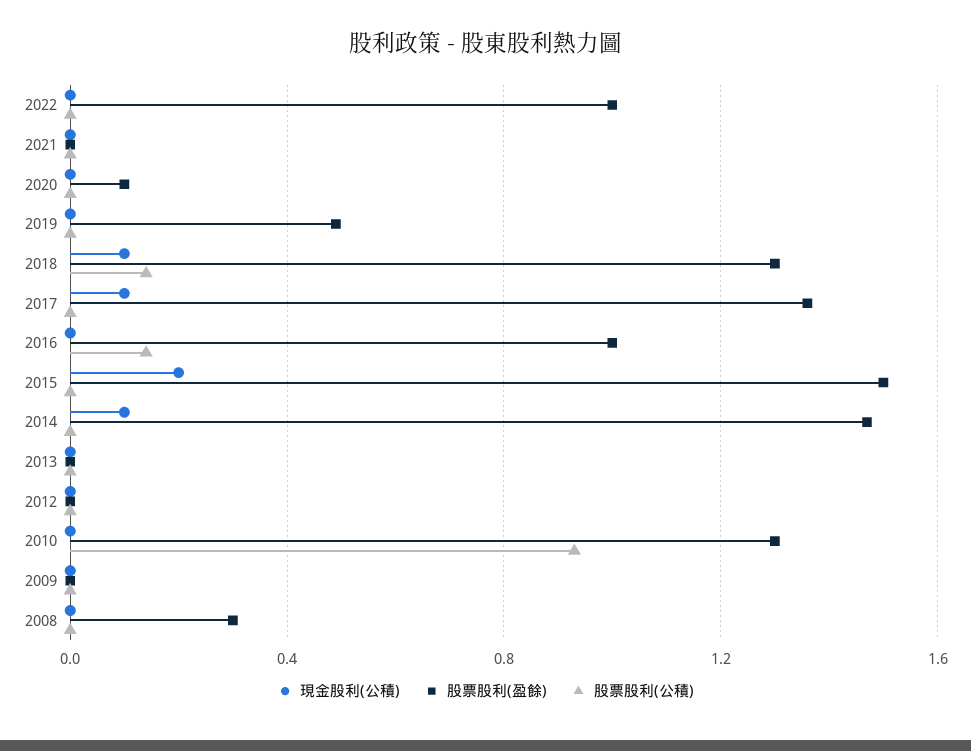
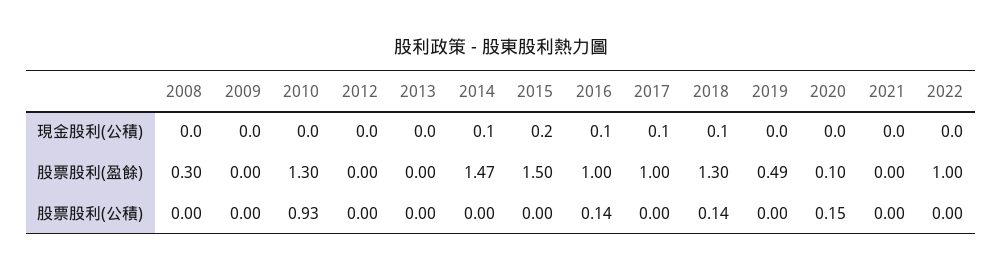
股票股利(公積), 2020: 0 -> 0.15
股票股利(盈餘), 2017: 1.35 -> 1
現金股利(公積), 2016: 0 -> 0.1

